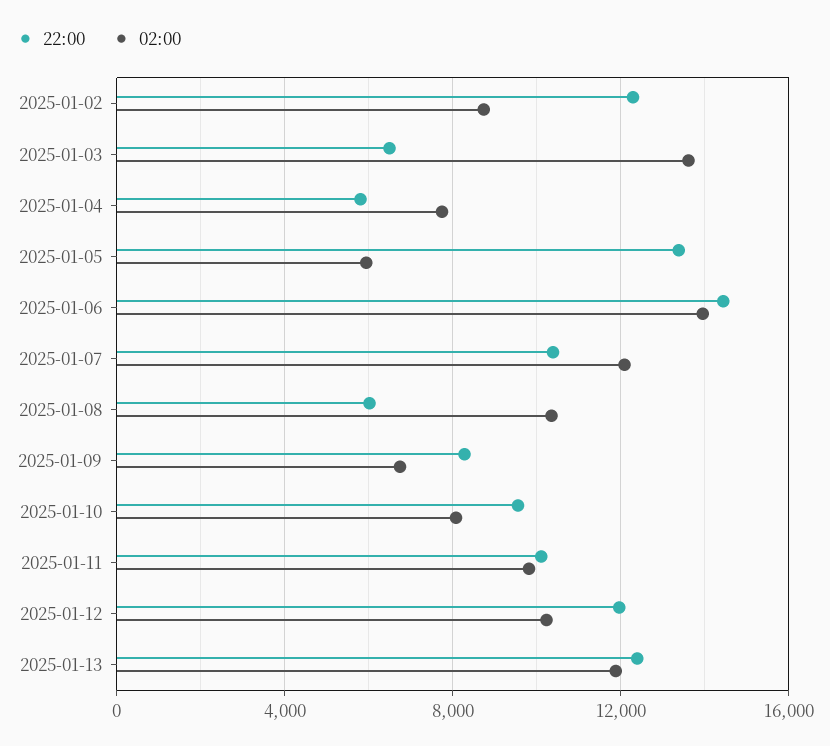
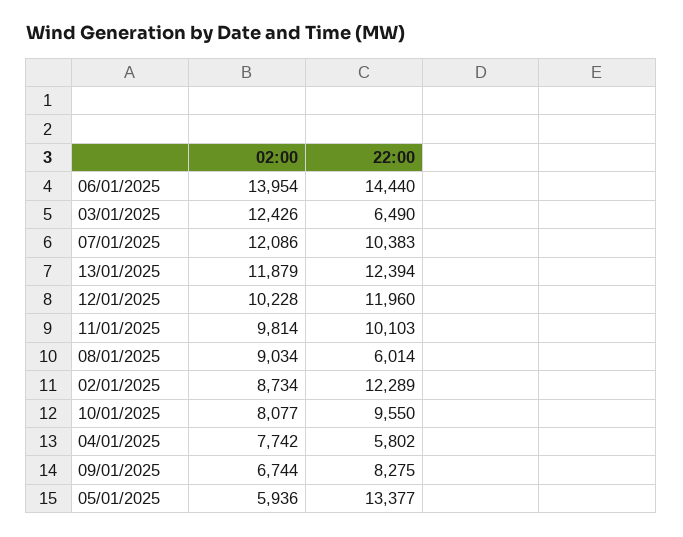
02:00, 2025-01-03: 13500 -> 12426
02:00, 2025-01-08: 10500 -> 9034

